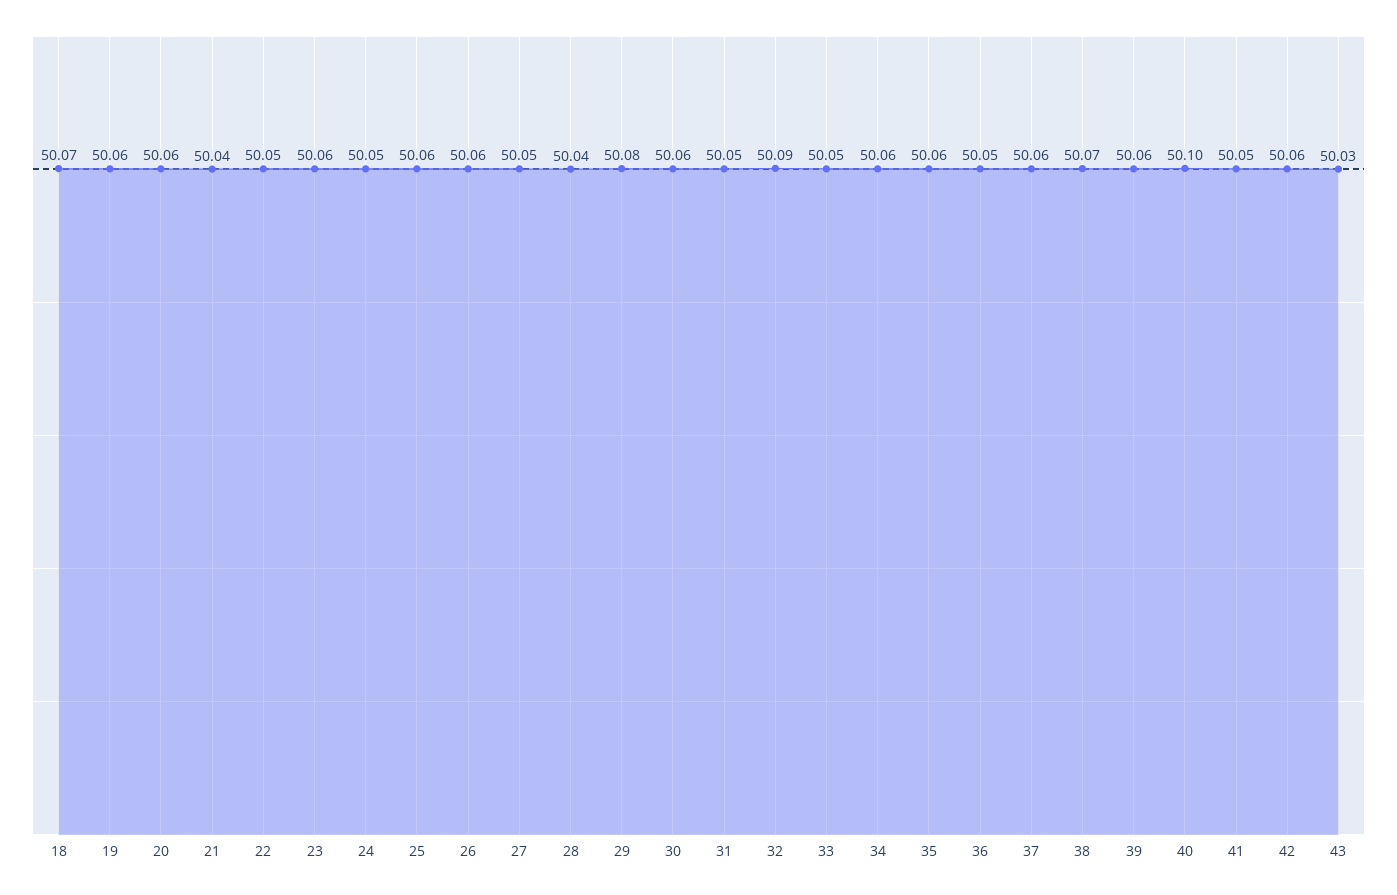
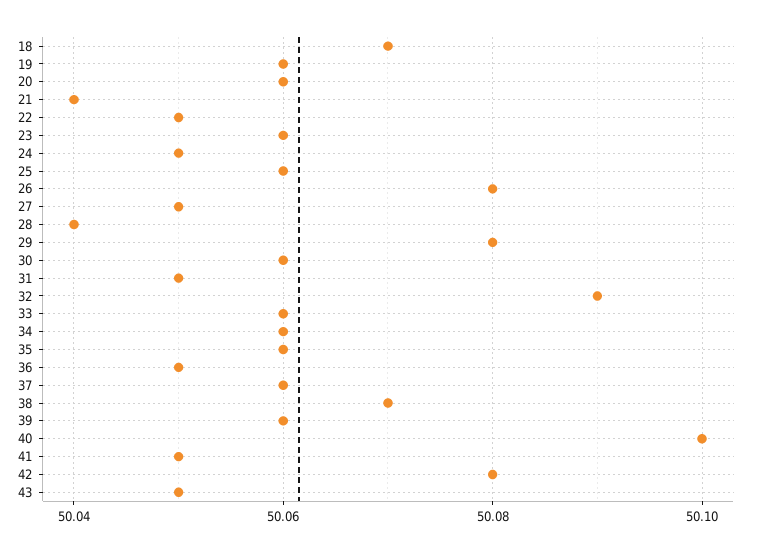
26: 50.06 -> 50.08
33: 50.05 -> 50.06
42: 50.06 -> 50.08
43: 50.03 -> 50.05

